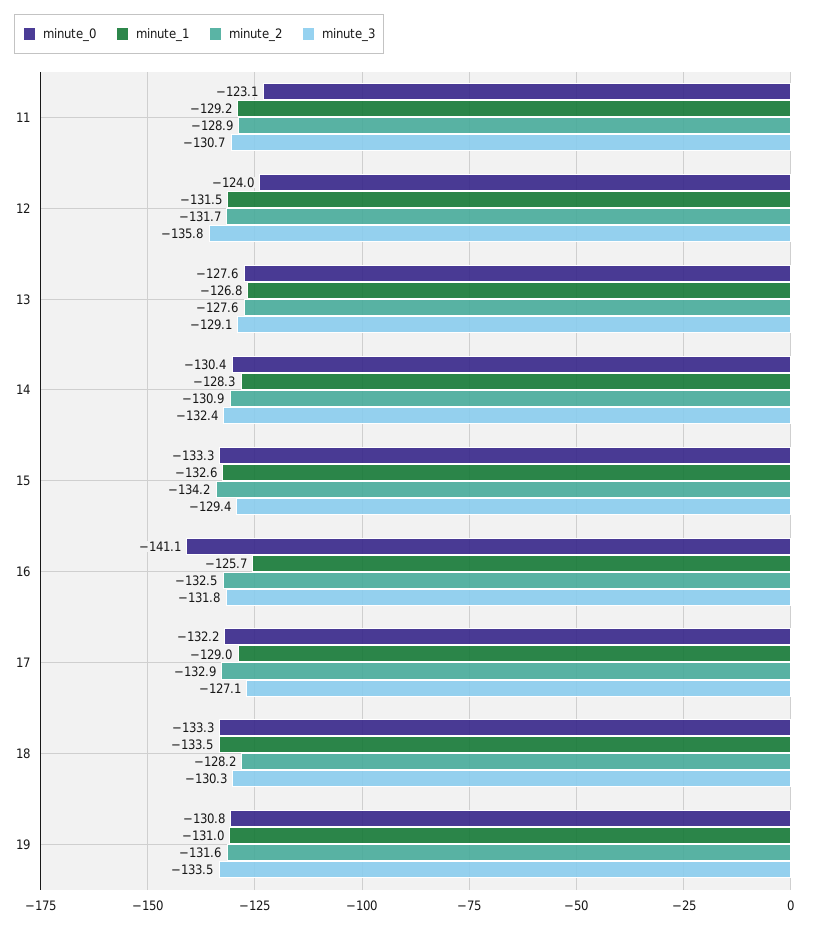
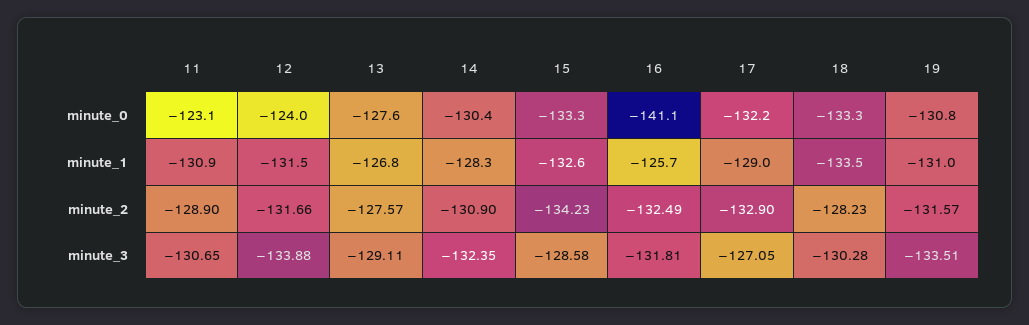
minute_1, 11: -129.2 -> -130.9
minute_3, 12: -135.8 -> -133.88
minute_3, 15: -129.4 -> -128.58

